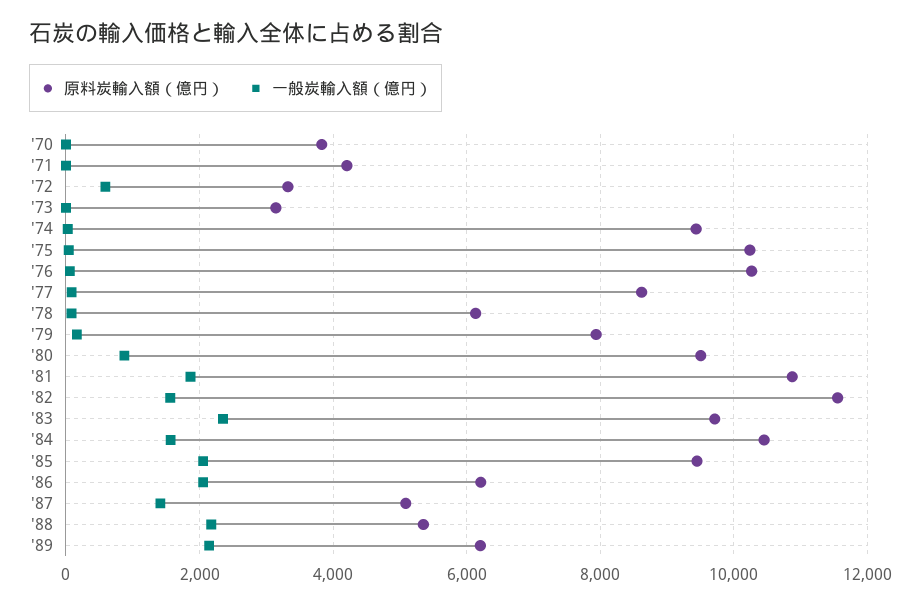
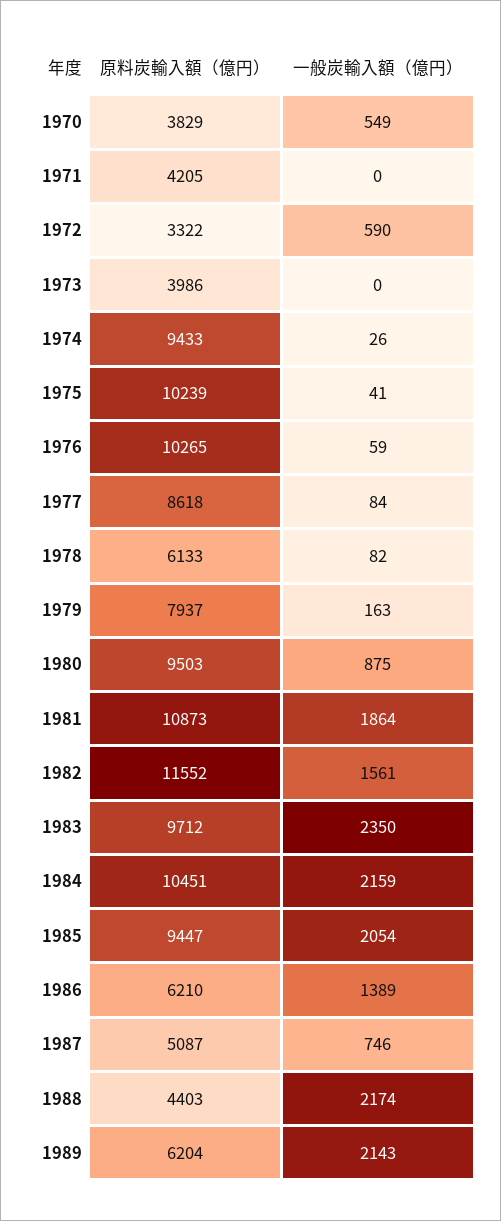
一般炭輸入額（億円）, '70: 0 -> 549
原料炭輸入額（億円）, '73: 3200 -> 3986
一般炭輸入額（億円）, '84: 1600 -> 2159
一般炭輸入額（億円）, '86: 2000 -> 1389
一般炭輸入額（億円）, '87: 1400 -> 746
原料炭輸入額（億円）, '88: 5400 -> 4403

